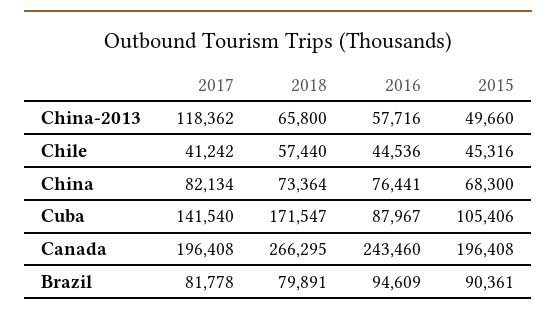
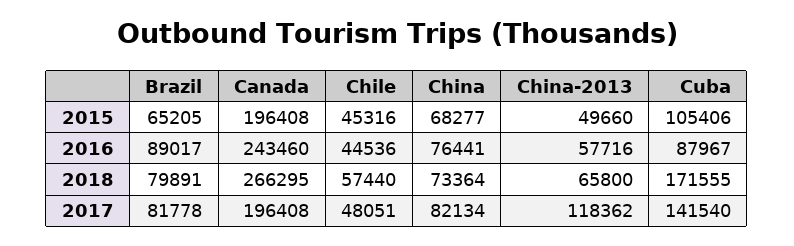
2017, Chile: 41242 -> 48051
2015, China: 68300 -> 68277
2018, Cuba: 171547 -> 171555
2016, Brazil: 94609 -> 89017
2015, Brazil: 90361 -> 65205

